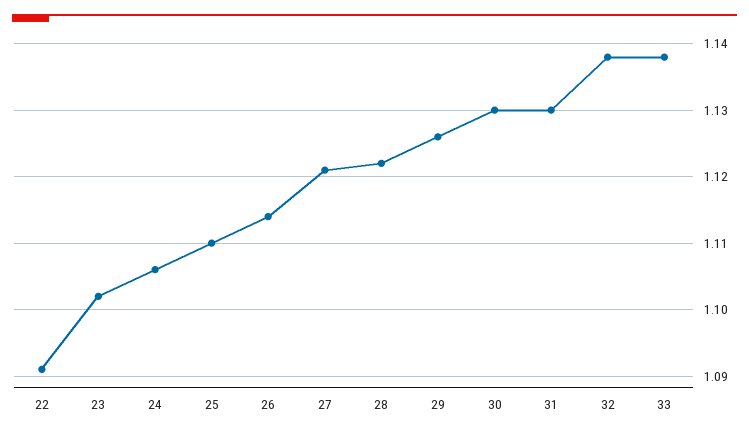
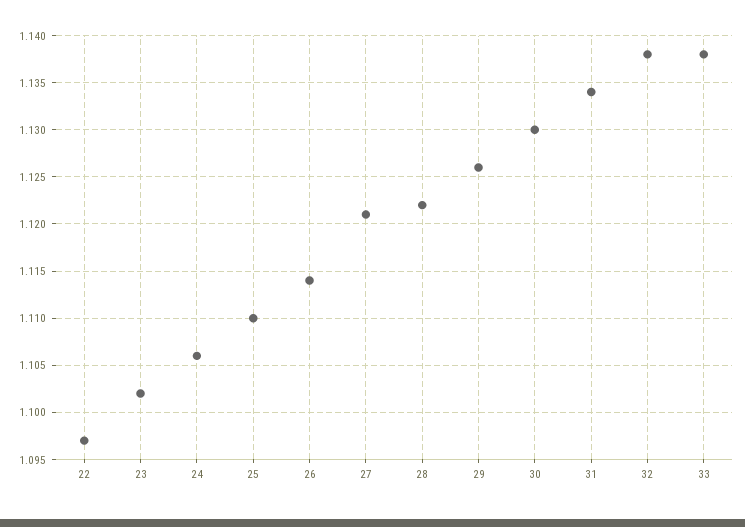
22: 1.091 -> 1.097
31: 1.13 -> 1.134

